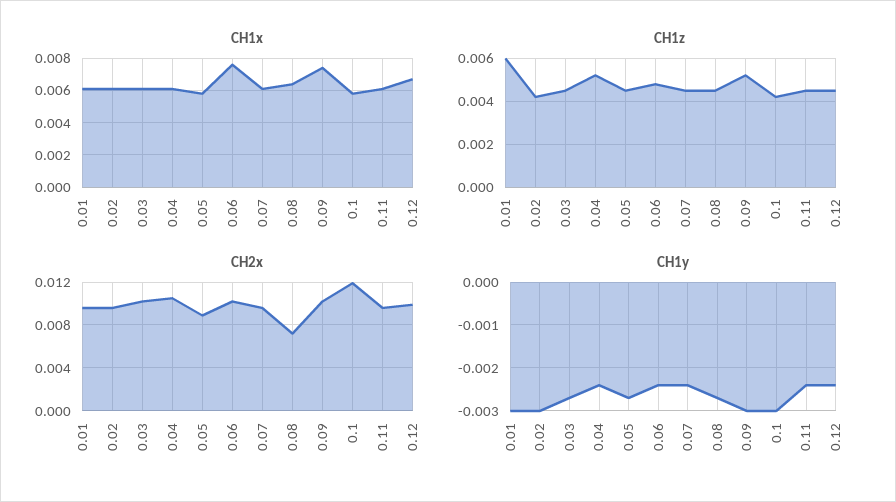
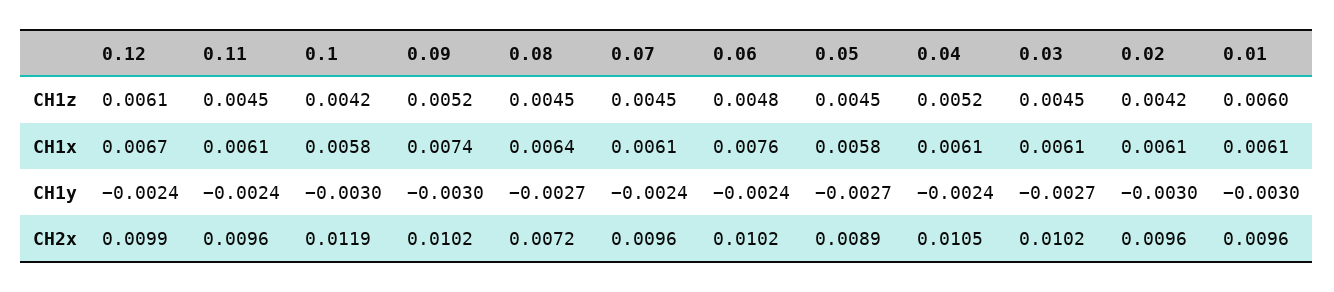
CH1z, 0.12: 0.0045 -> 0.0061

